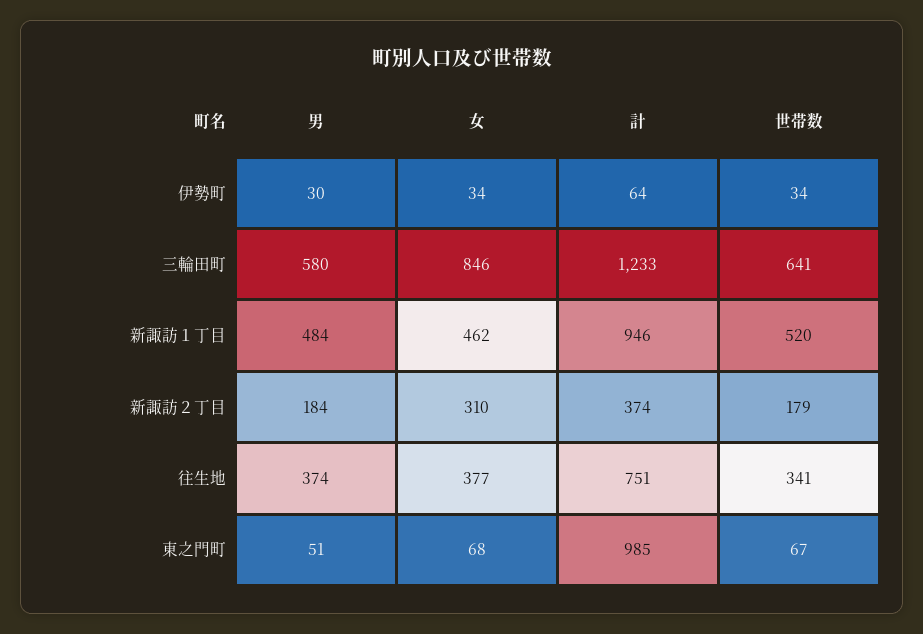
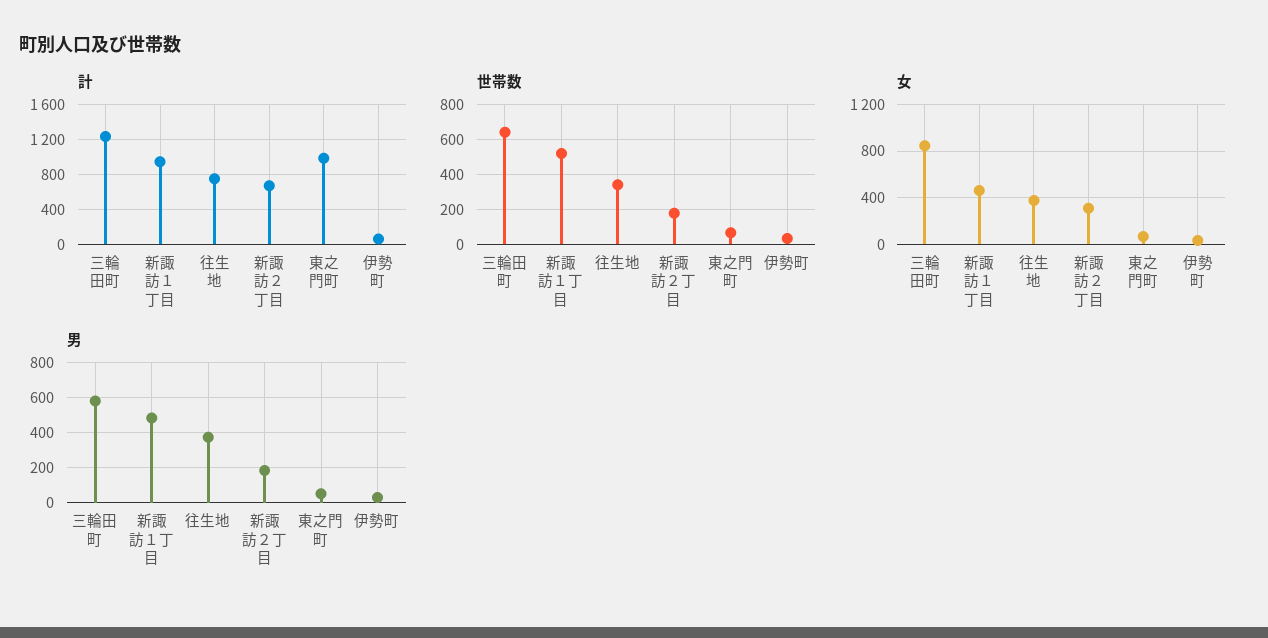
計, 新諏訪２丁目: 374 -> 700

